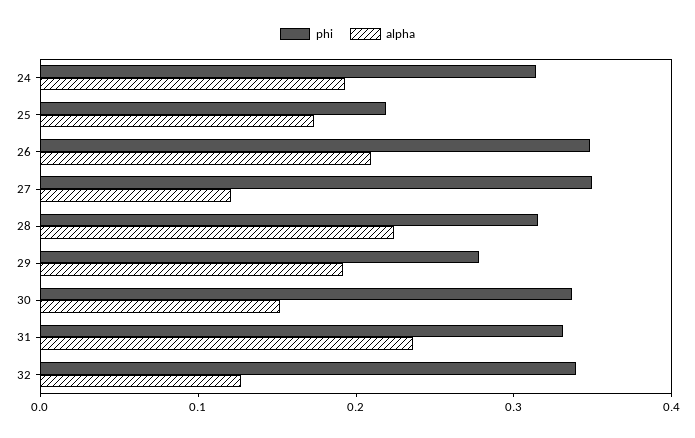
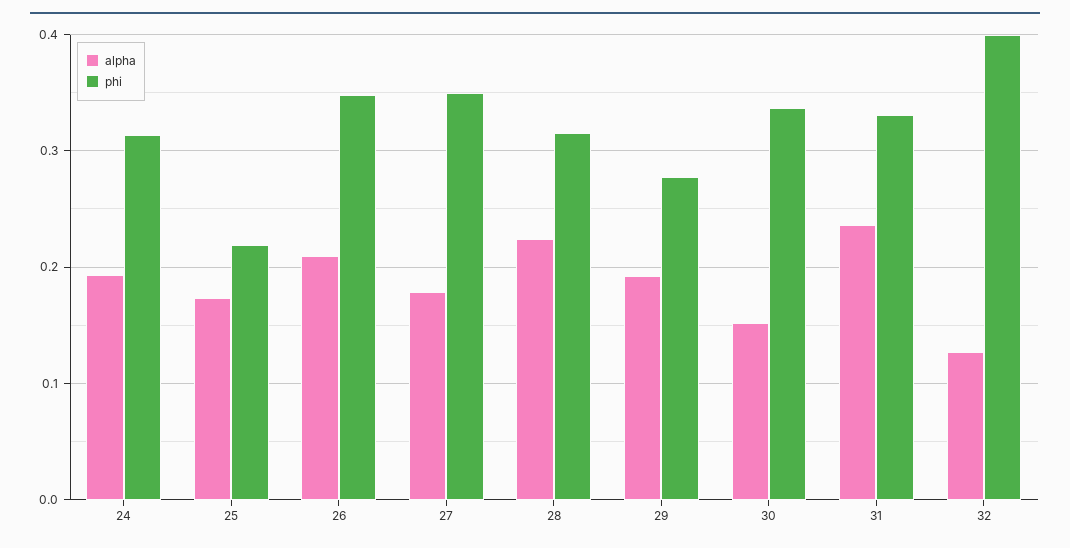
alpha, 27: 0.12 -> 0.18
phi, 32: 0.34 -> 0.4

